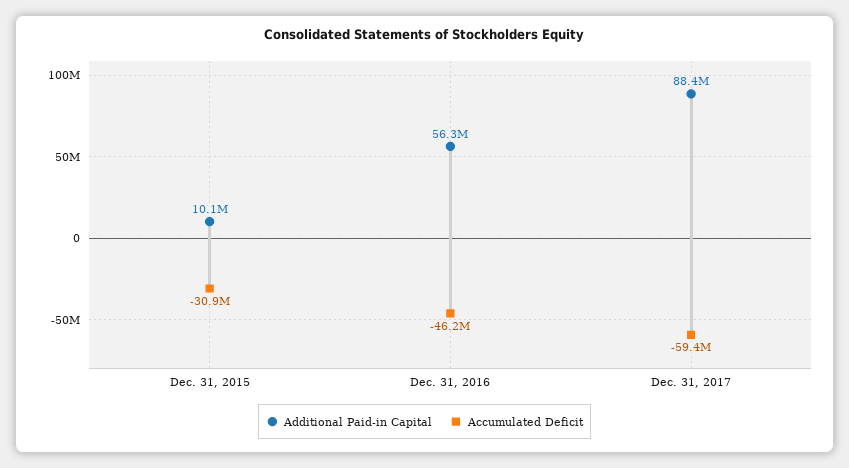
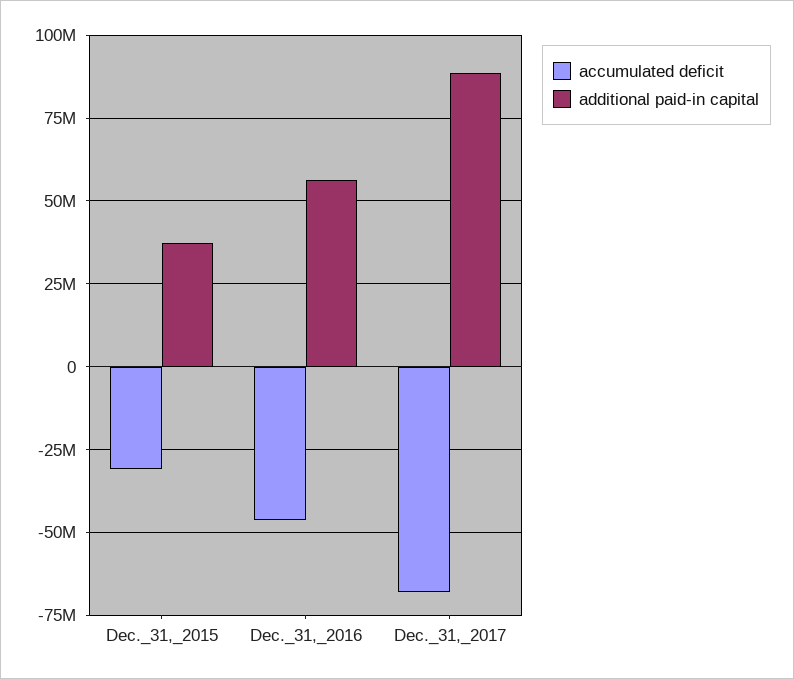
Additional Paid-in Capital, Dec. 31, 2015: 10100000 -> 37500000
Accumulated Deficit, Dec. 31, 2017: -59400000 -> -67500000

